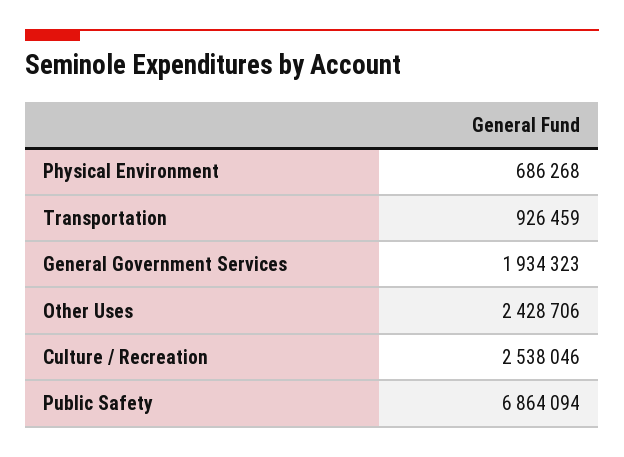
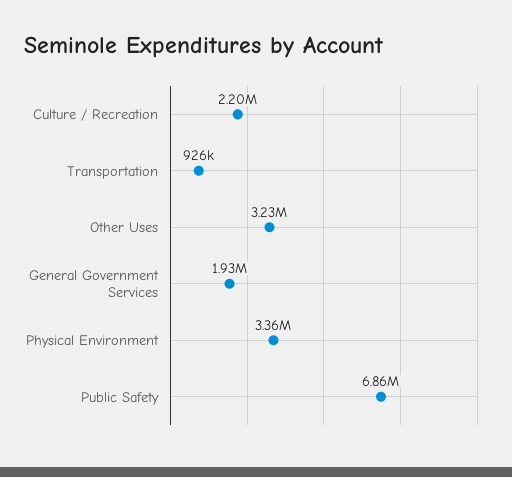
Physical Environment: 686268 -> 3360000
Other Uses: 2428706 -> 3230000
Culture / Recreation: 2538046 -> 2200000

